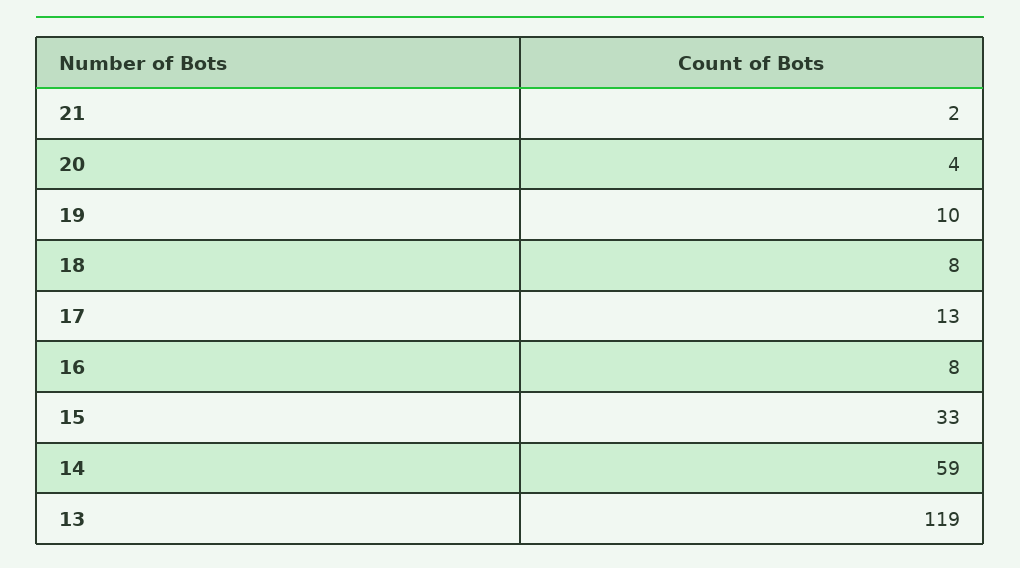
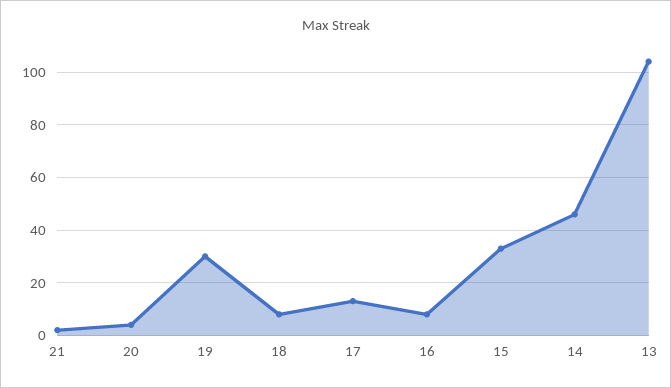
19: 10 -> 30
14: 59 -> 45
13: 119 -> 105

